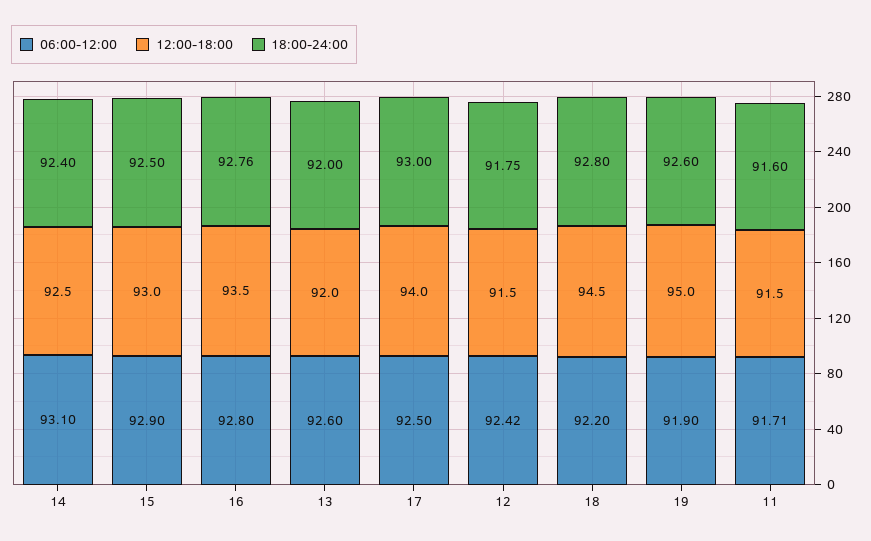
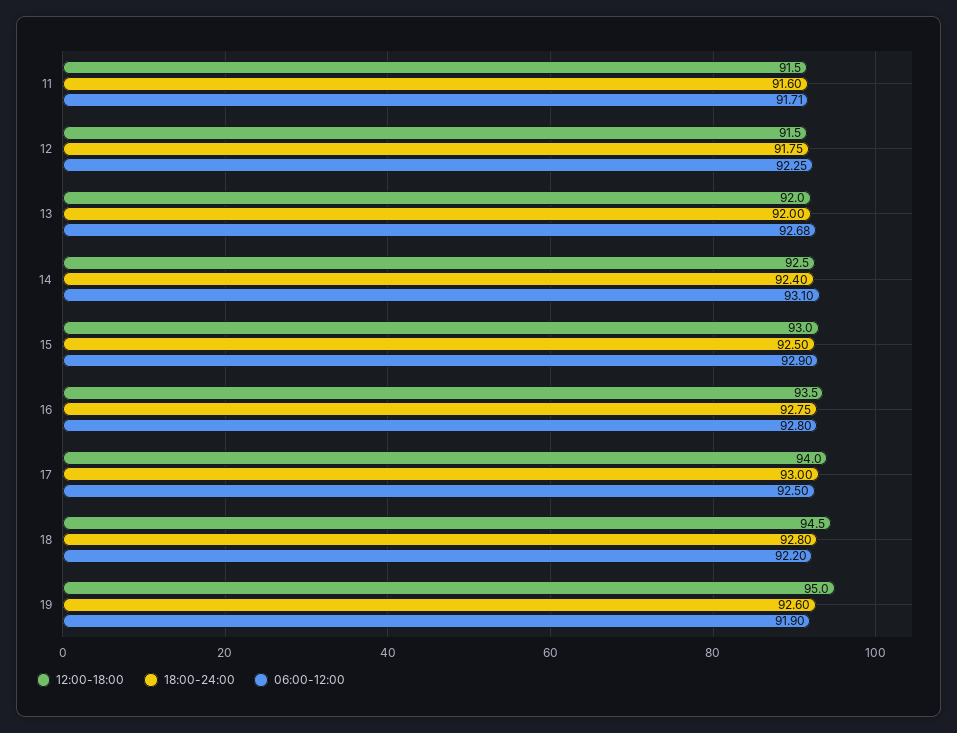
18:00-24:00, 16: 92.76 -> 92.75
06:00-12:00, 13: 92.6 -> 92.68
06:00-12:00, 12: 92.42 -> 92.25

